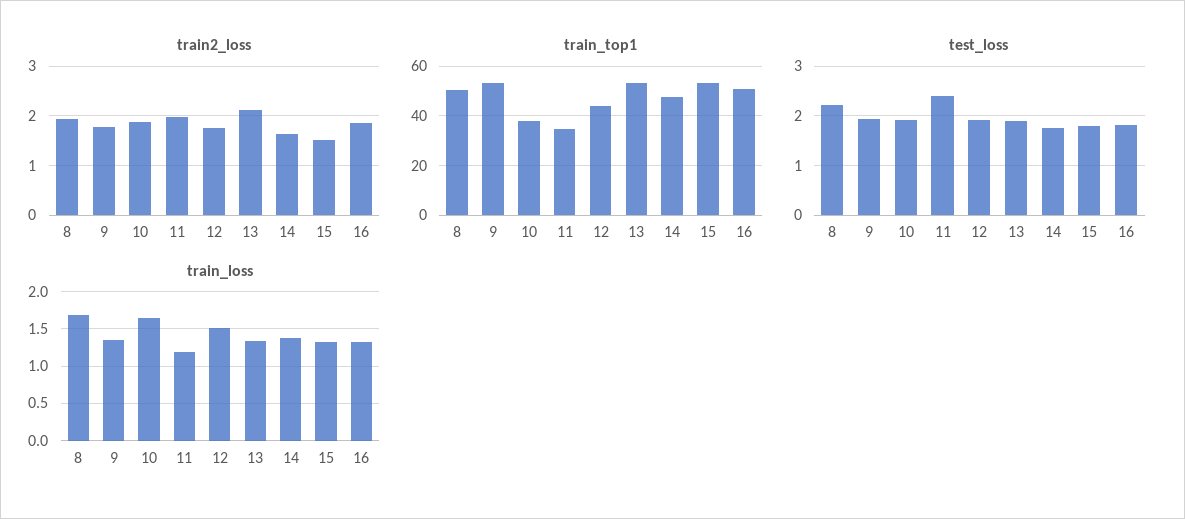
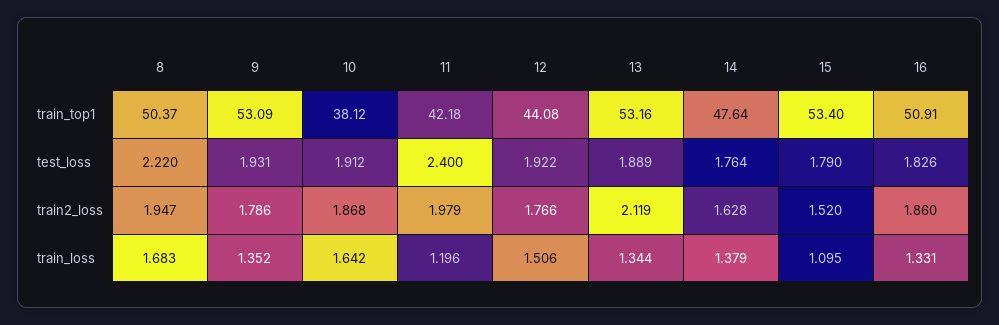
train_top1, 11: 35 -> 42.18
train_loss, 15: 1.3 -> 1.095

